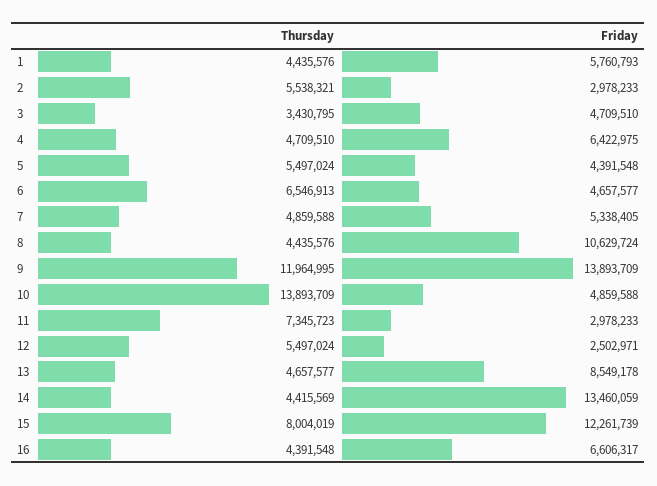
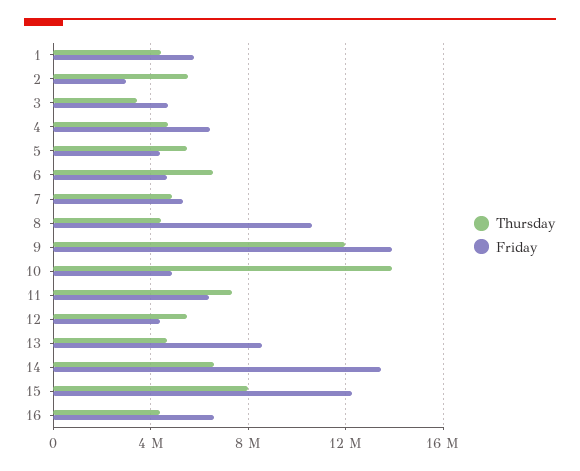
Friday, 11: 2978233 -> 6500000
Friday, 12: 2502971 -> 4500000
Thursday, 14: 4415569 -> 6500000

